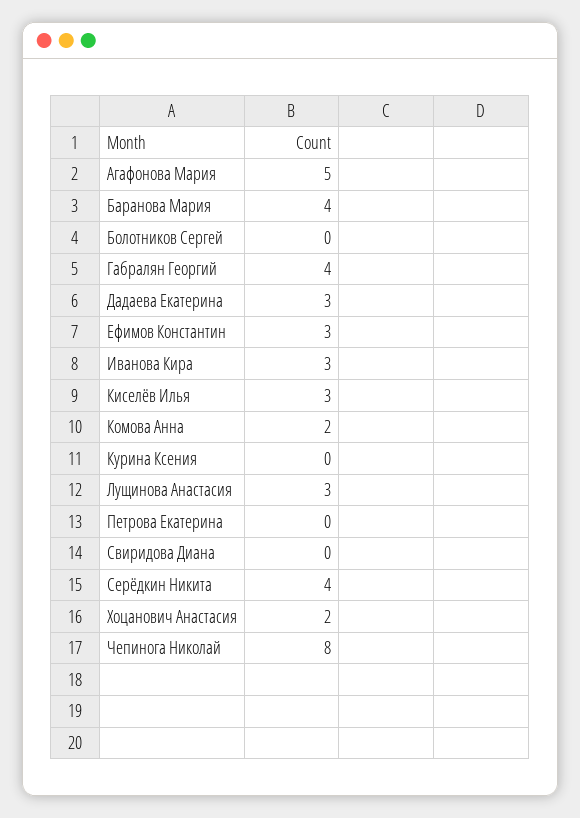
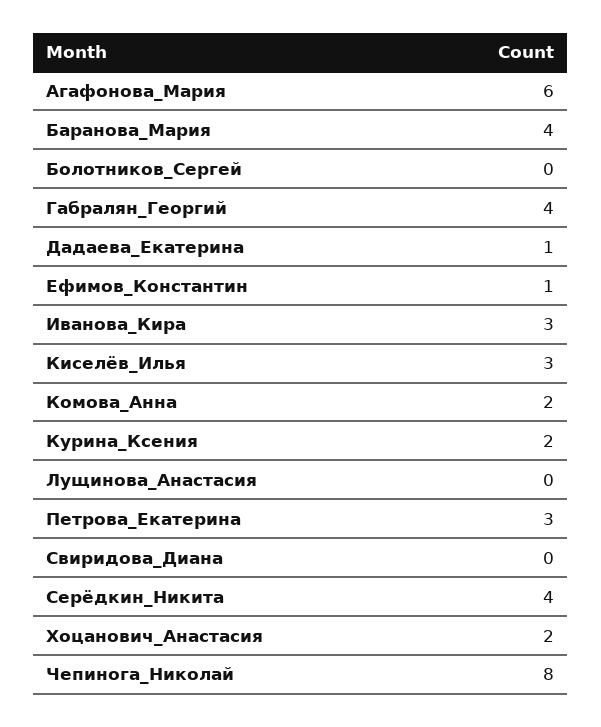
Агафонова Мария: 5 -> 6
Дадаева Екатерина: 3 -> 1
Ефимов Константин: 3 -> 1
Курина Ксения: 0 -> 2
Лущинова Анастасия: 3 -> 0
Петрова Екатерина: 0 -> 3

